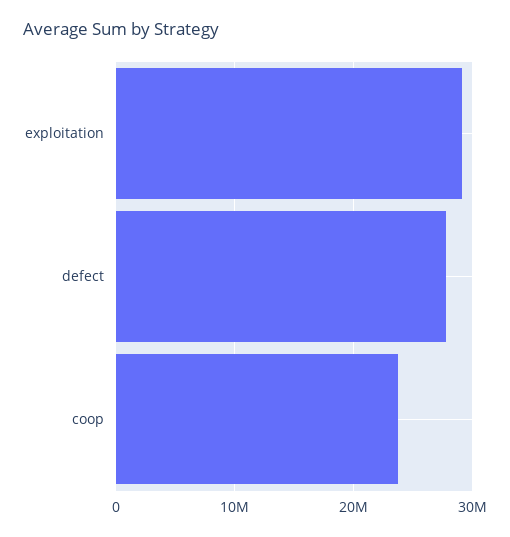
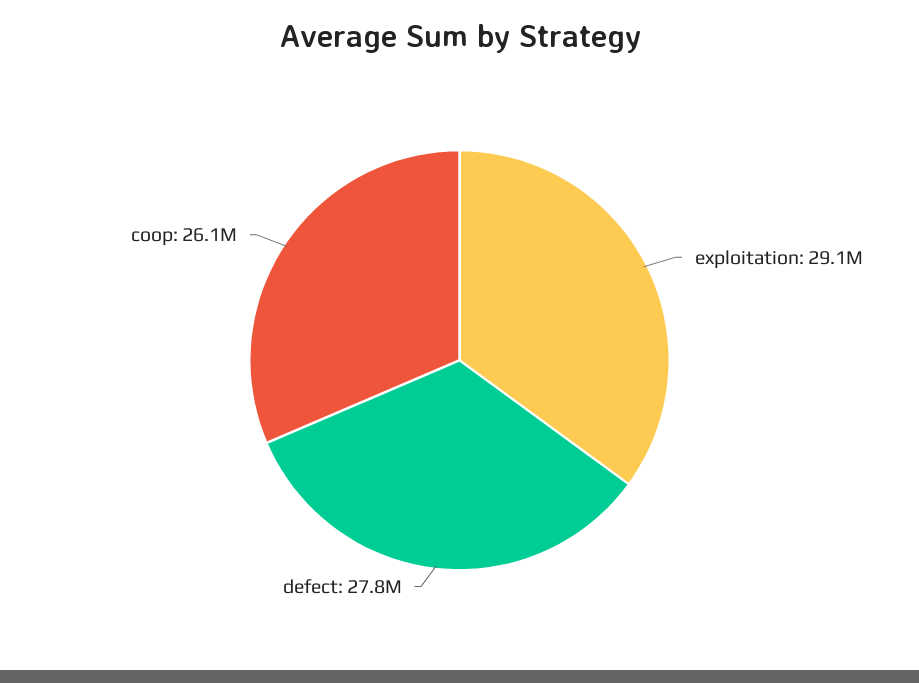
coop: 24000000 -> 26100000

